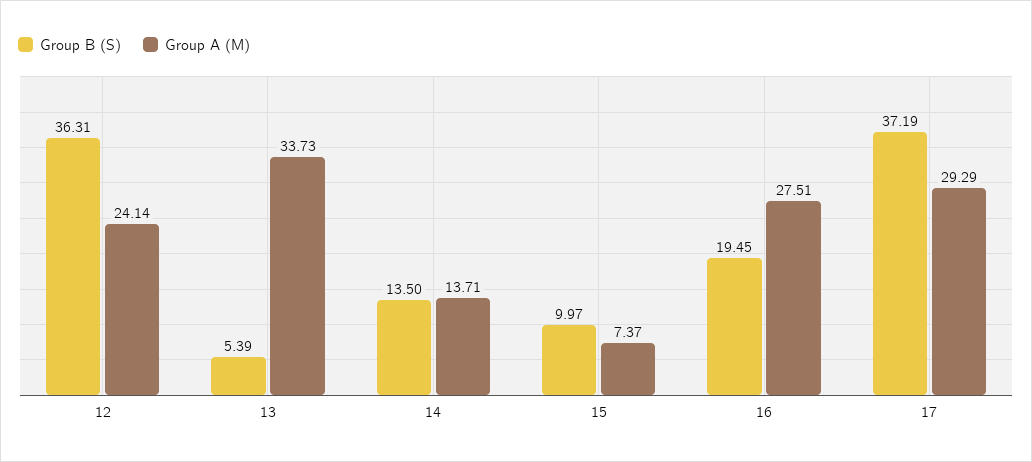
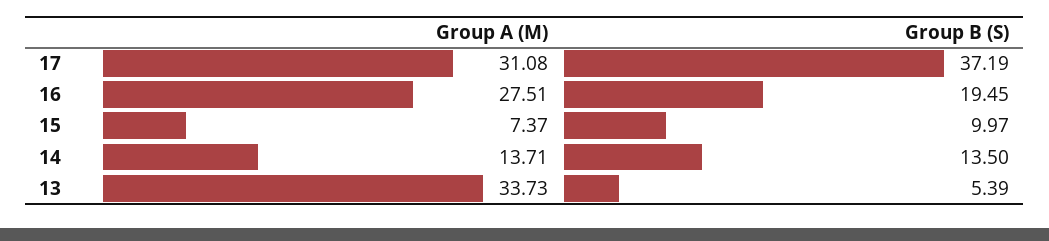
Group B (S), 12: 36.31 -> none
Group A (M), 12: 24.14 -> none
Group A (M), 17: 29.29 -> 31.08

